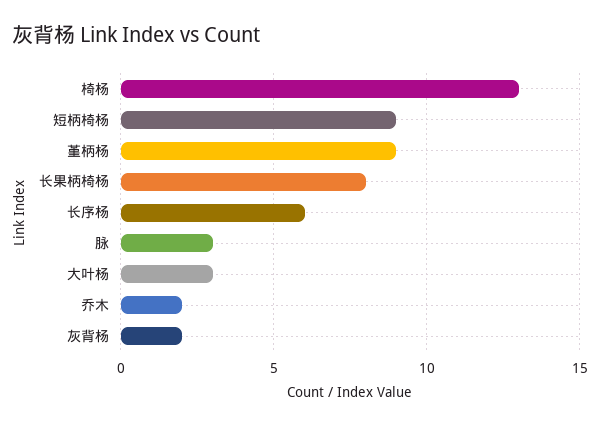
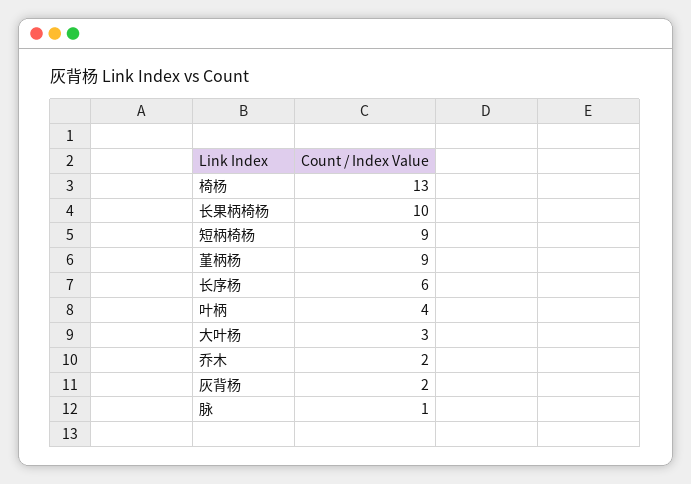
长果柄椅杨: 8 -> 10
脉: 3 -> 1
叶柄: none -> 4

